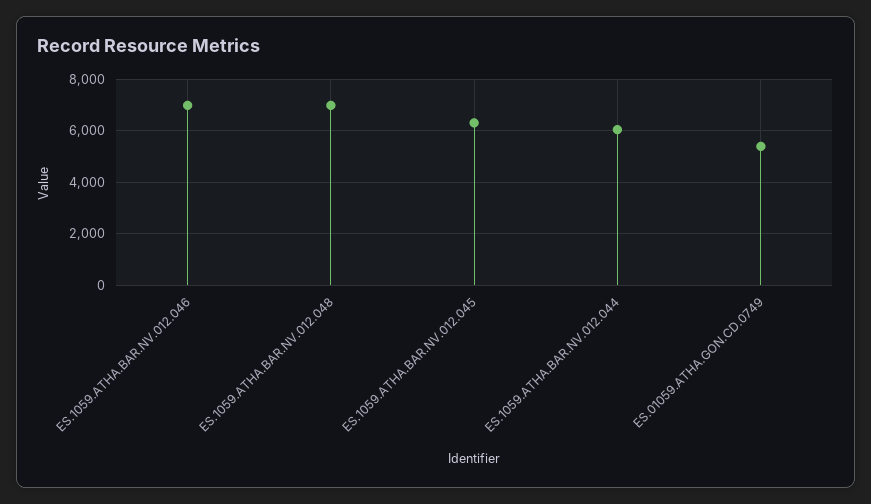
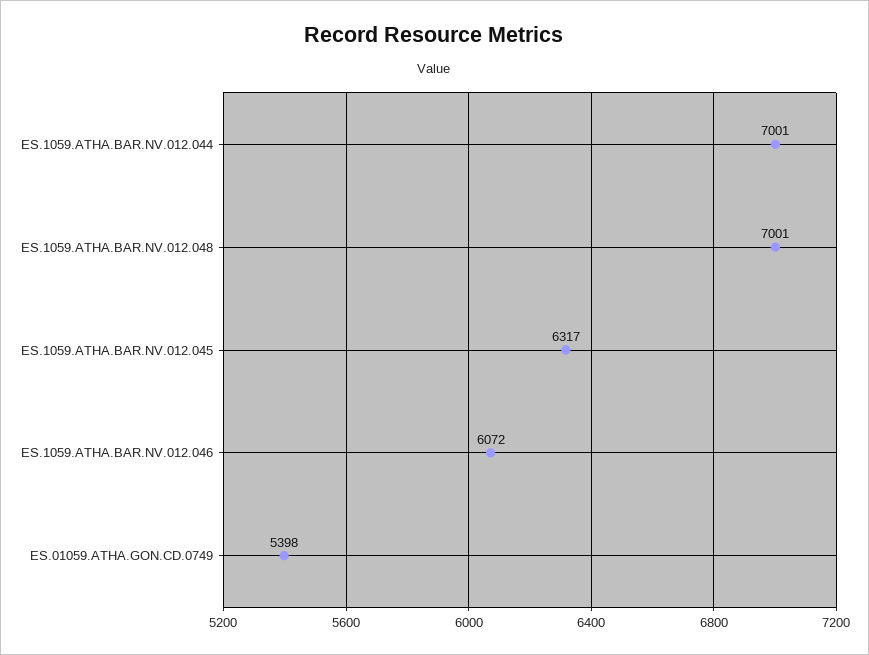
ES.1059.ATHA.BAR.NV.012.046: 7000 -> 6072
ES.1059.ATHA.BAR.NV.012.044: 6000 -> 7001

